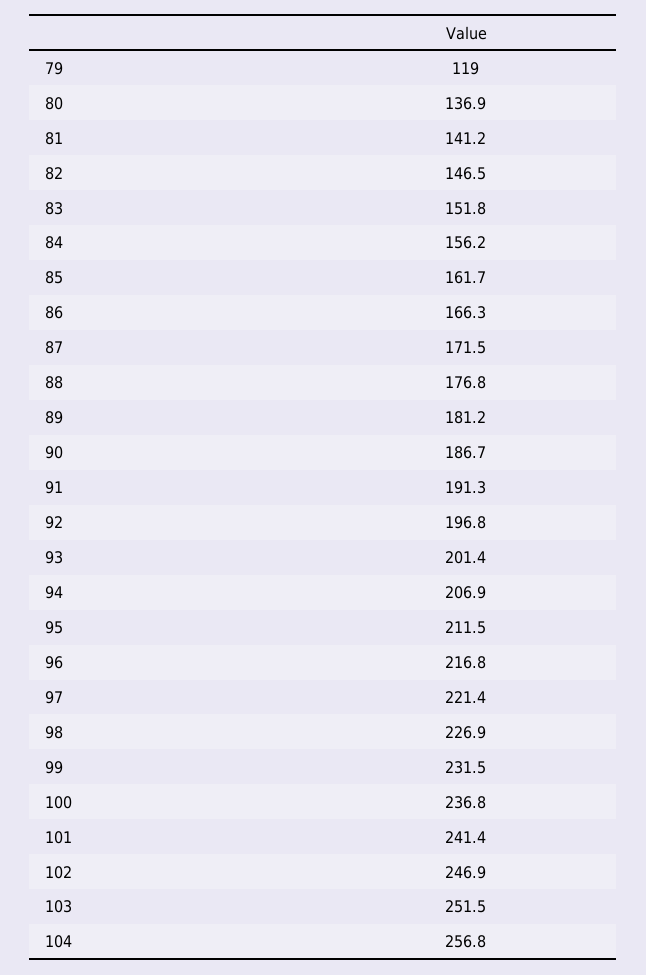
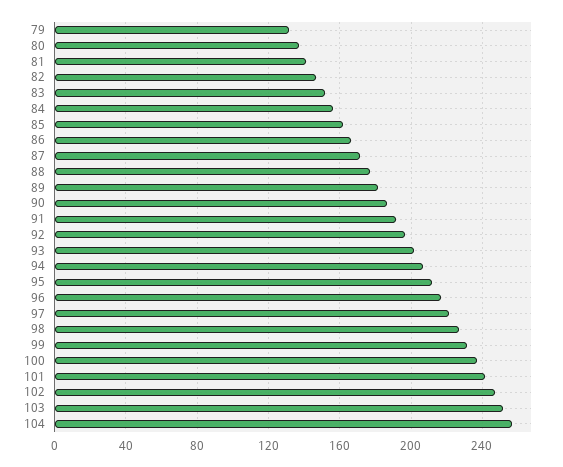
79: 119 -> 130

